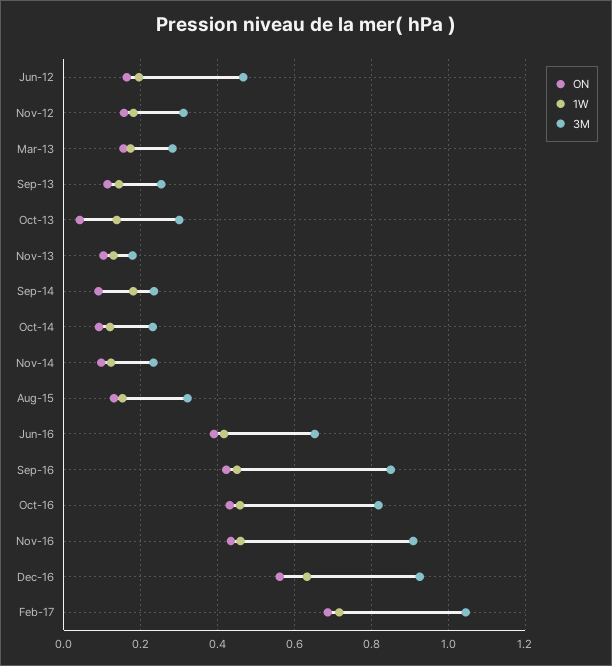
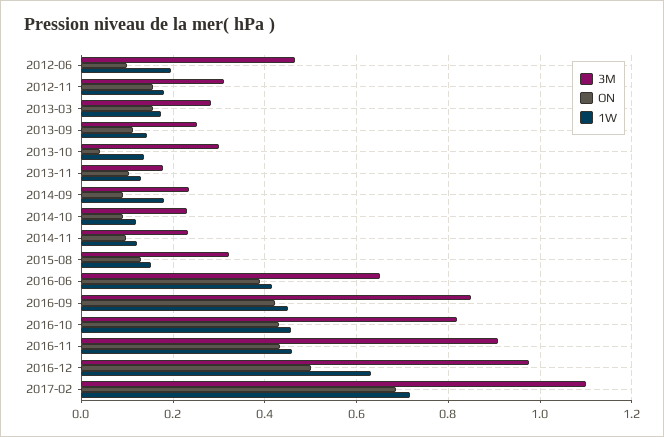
ON, Jun-12: 0.16 -> 0.1
ON, Dec-16: 0.56 -> 0.5
3M, Dec-16: 0.92 -> 0.98
3M, Feb-17: 1.04 -> 1.1

